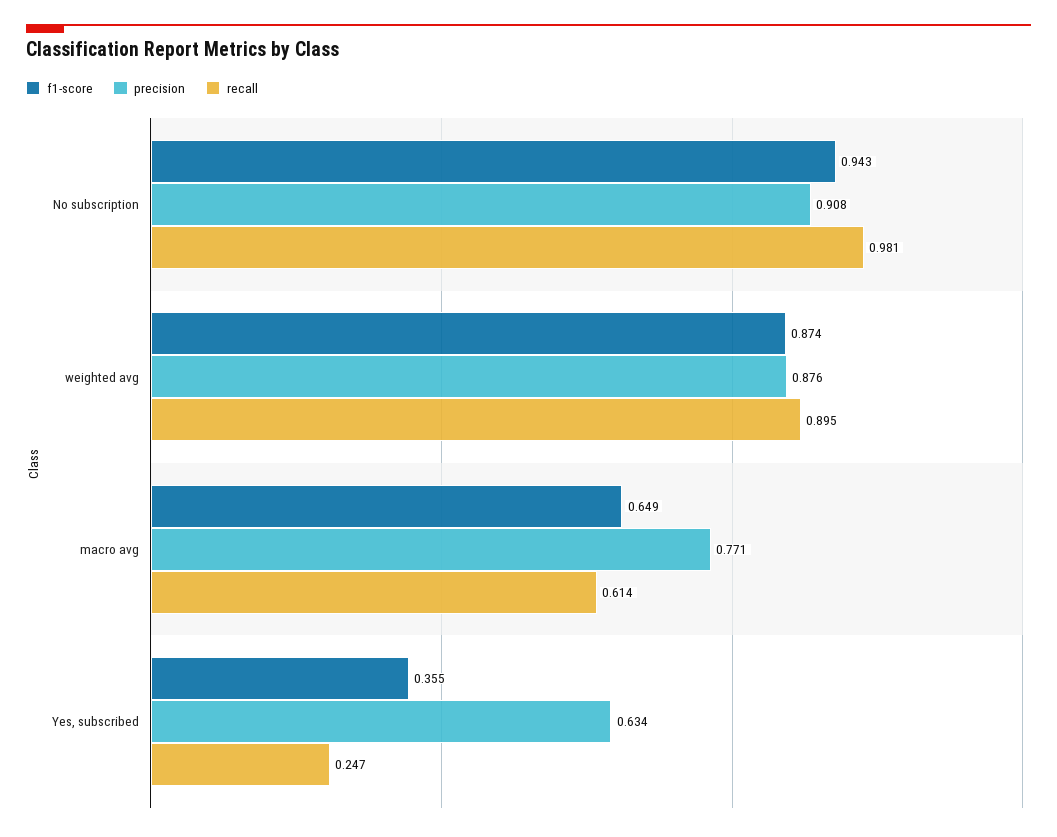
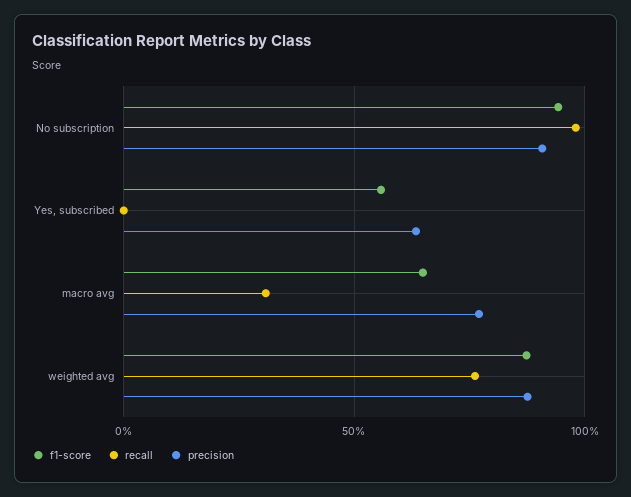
recall, weighted avg: 0.895 -> 0.75
recall, macro avg: 0.614 -> 0.3
f1-score, Yes, subscribed: 0.355 -> 0.55
recall, Yes, subscribed: 0.247 -> 0

